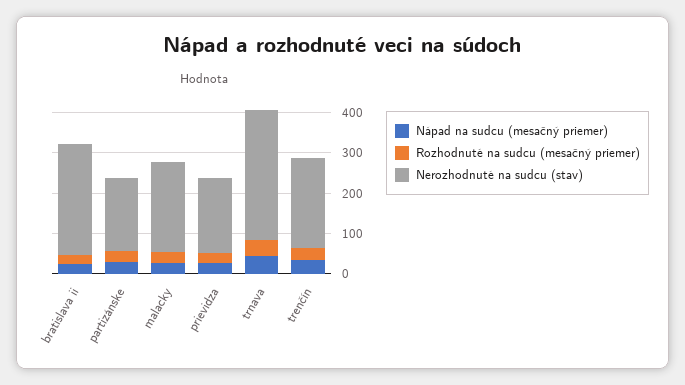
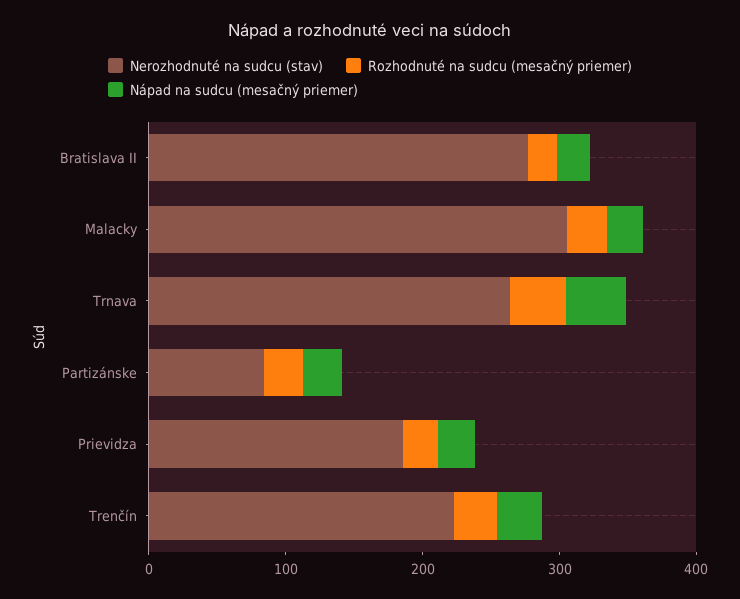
Nerozhodnuté na sudcu (stav), partizánske: 180 -> 80
Nerozhodnuté na sudcu (stav), malacky: 220 -> 300
Nerozhodnuté na sudcu (stav), trnava: 320 -> 260

